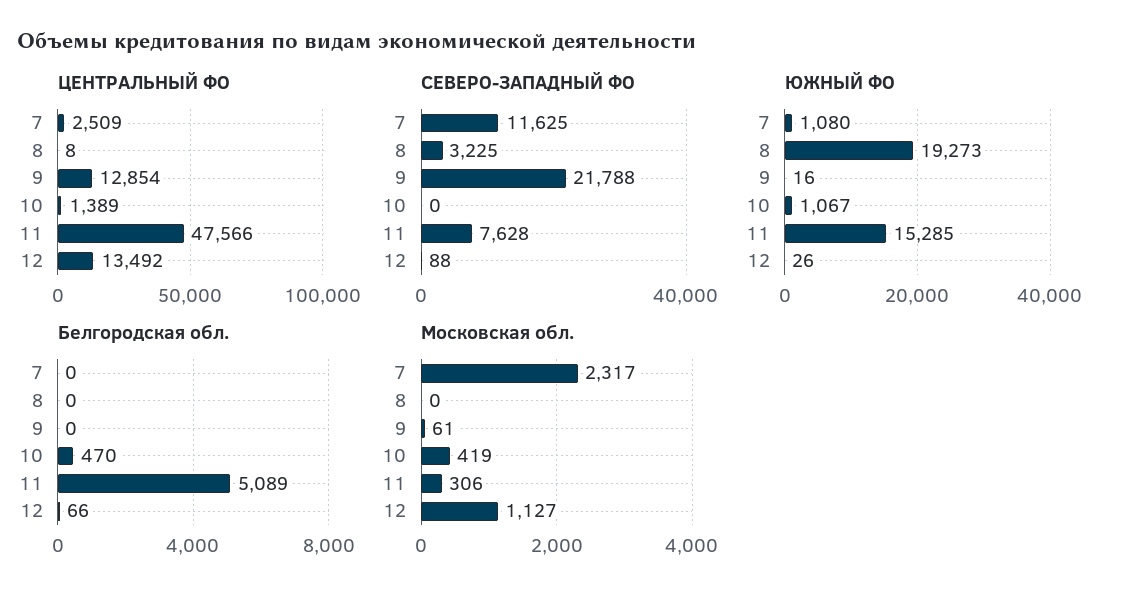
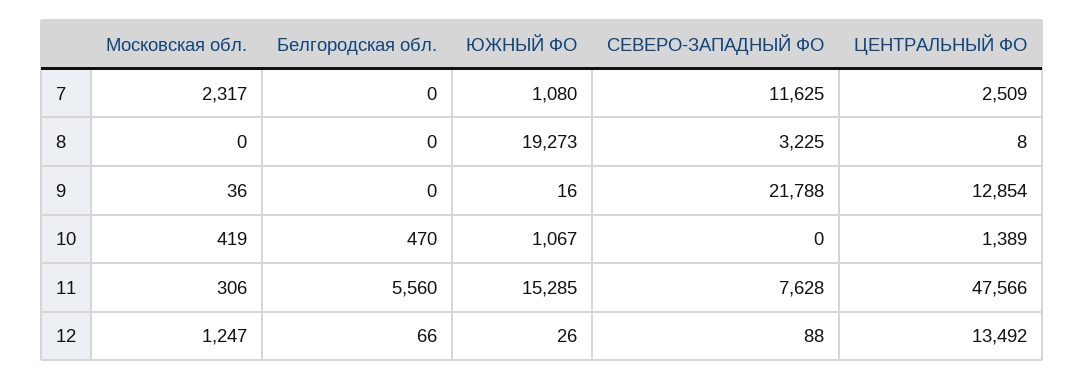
Белгородская обл., 11: 5089 -> 5560
Московская обл., 9: 61 -> 36
Московская обл., 12: 1127 -> 1247

